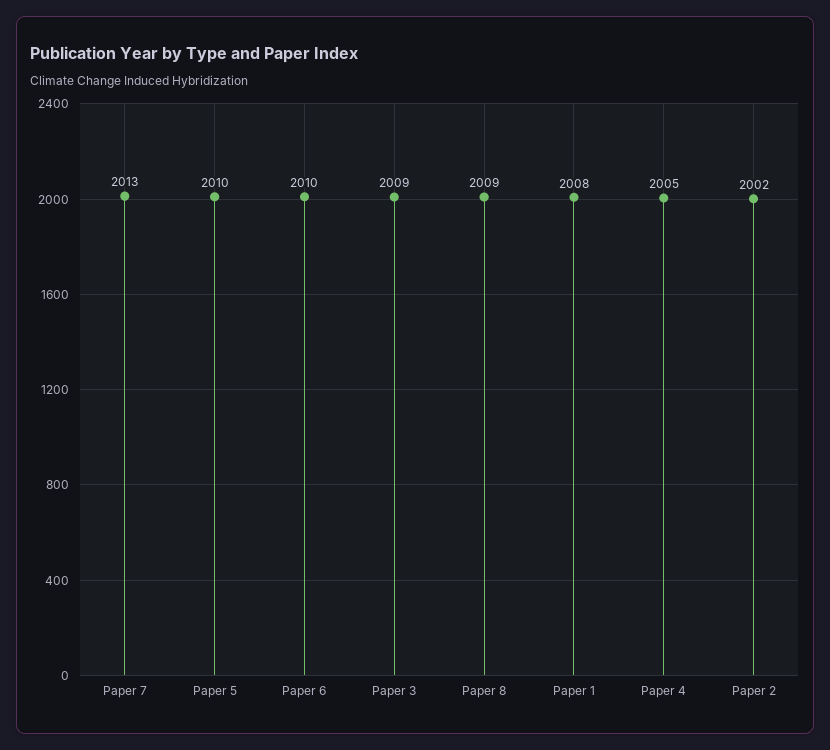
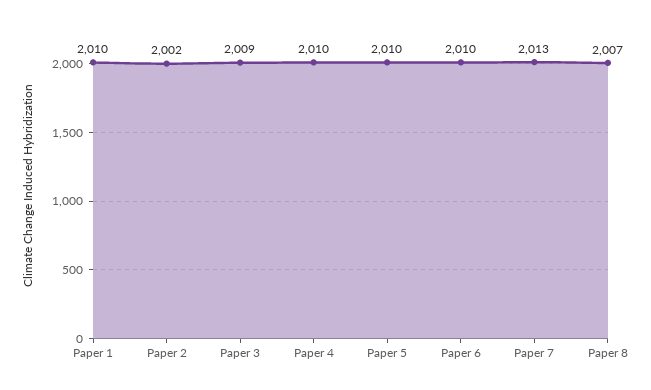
Paper 8: 2009 -> 2007
Paper 1: 2008 -> 2010
Paper 4: 2005 -> 2010

